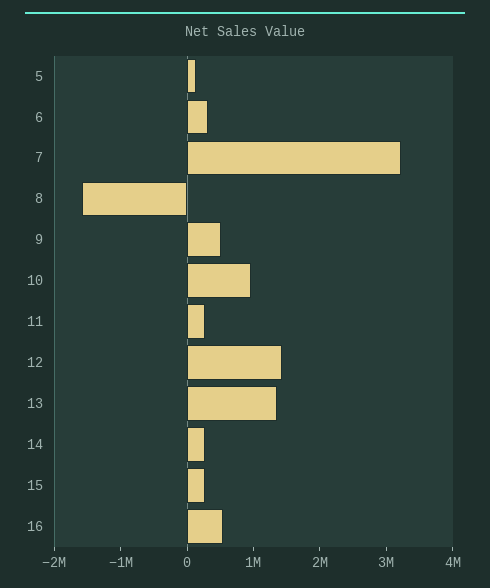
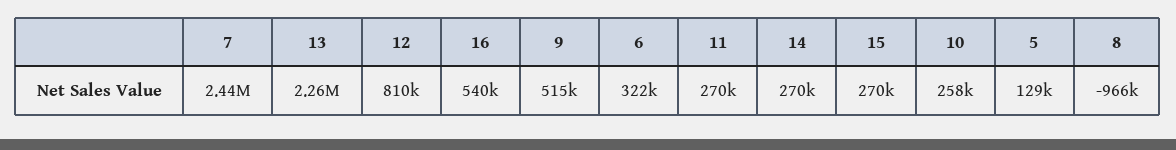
7: 3200000 -> 2440000
8: -1600000 -> -966000
10: 1000000 -> 258000
12: 1400000 -> 810000
13: 1400000 -> 2260000

